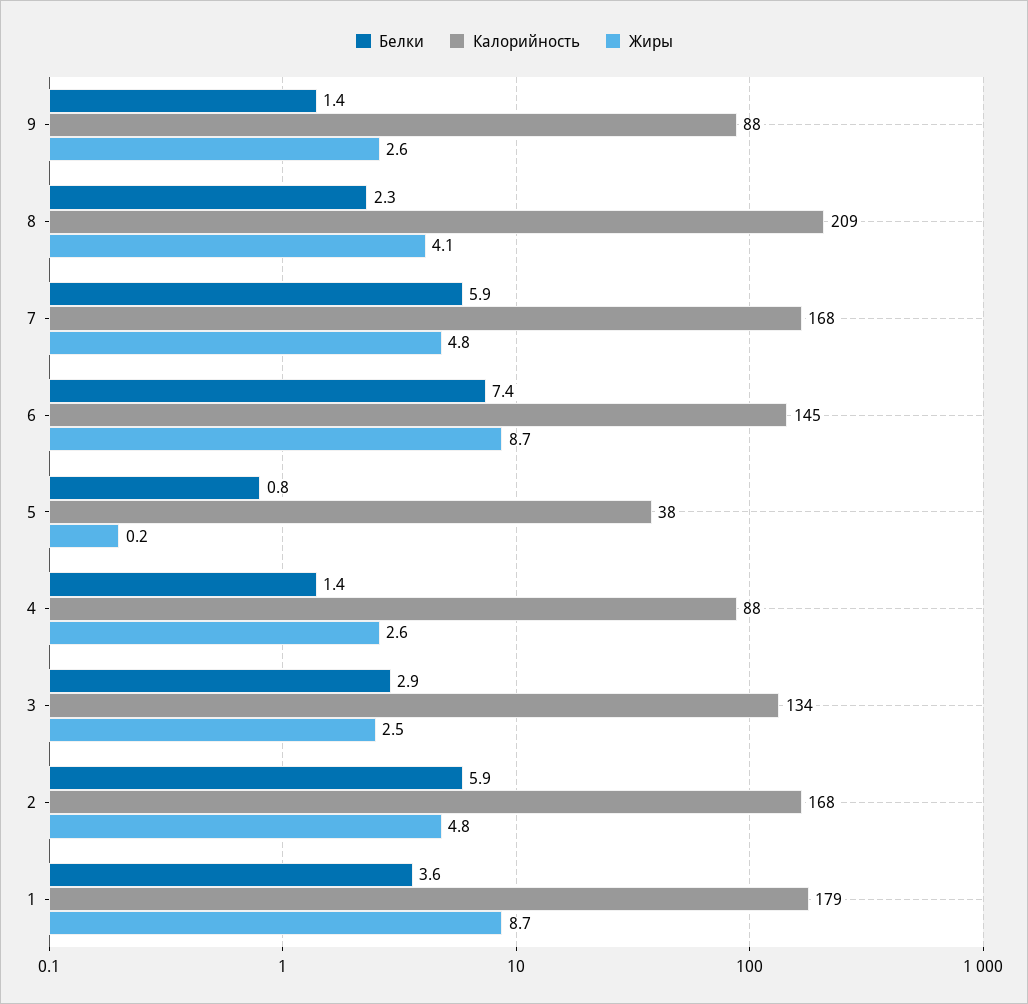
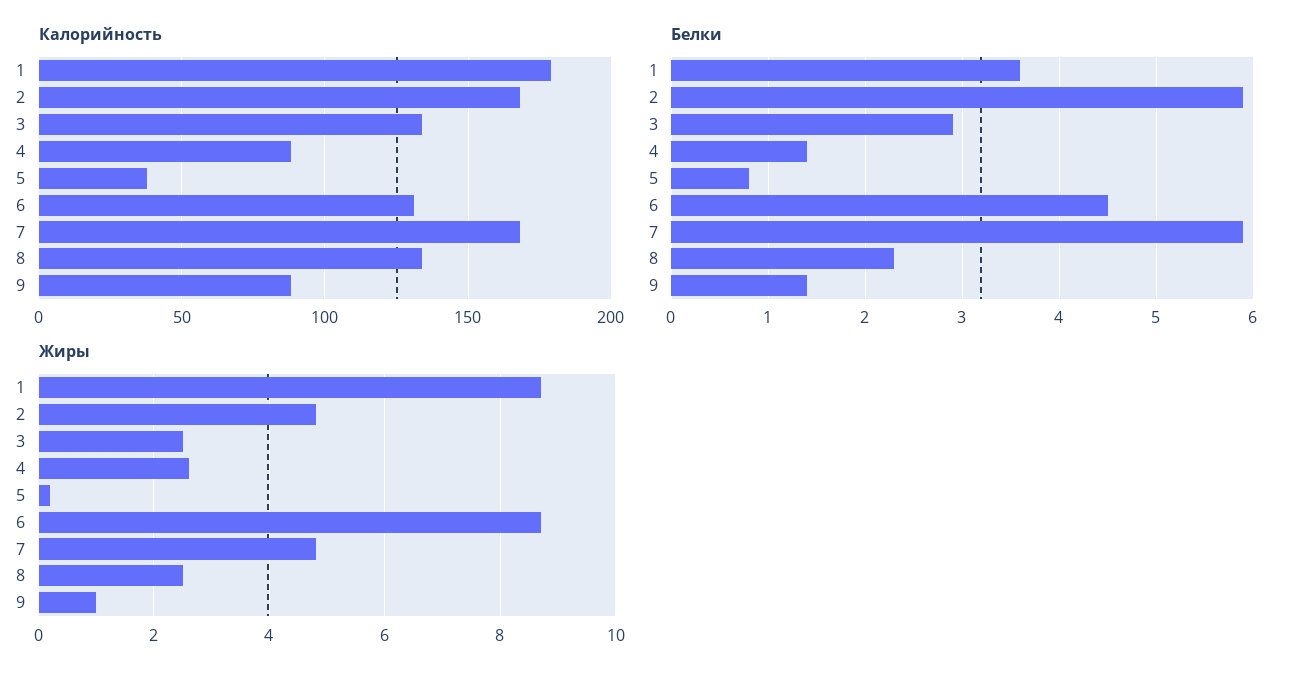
Жиры, 9: 2.6 -> 1
Калорийность, 8: 209 -> 135
Жиры, 8: 4.1 -> 2.5
Белки, 6: 7.4 -> 4.5
Калорийность, 6: 145 -> 130

